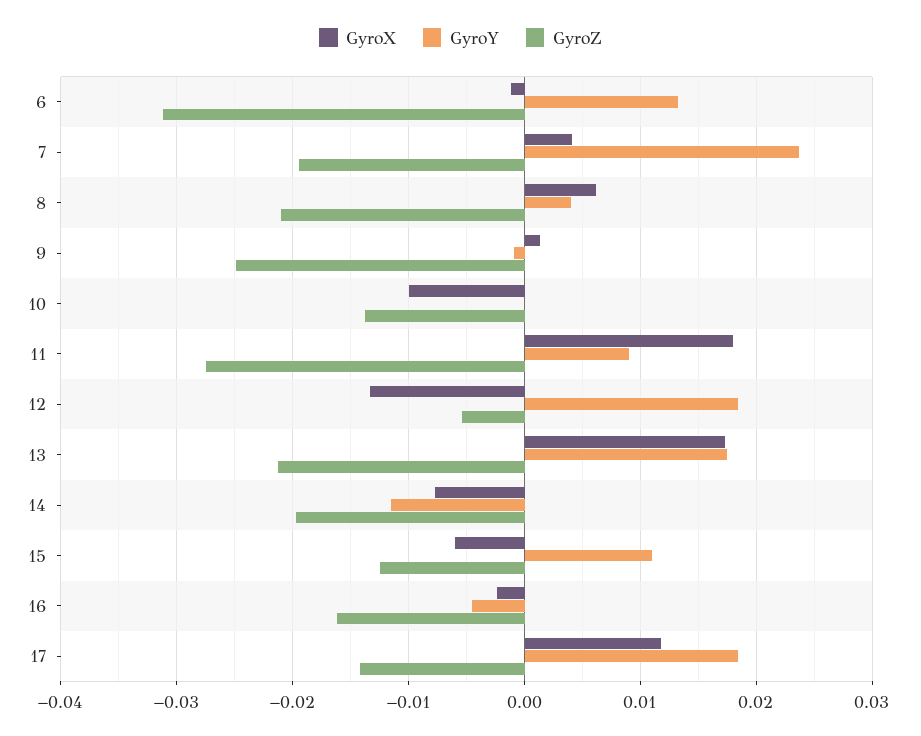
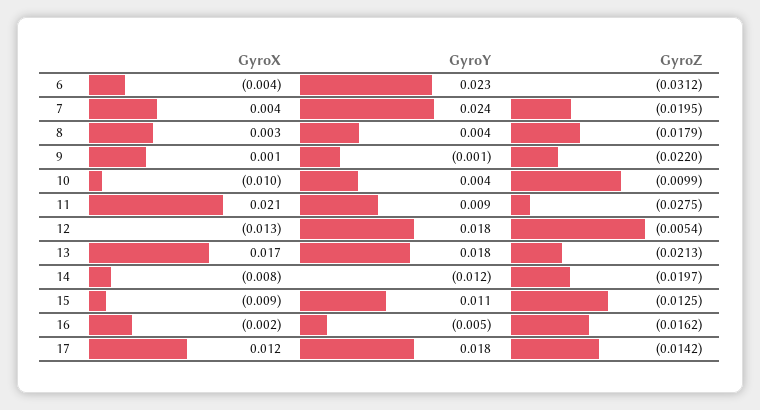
GyroX, 6: -0.001 -> -0.004
GyroY, 6: 0.013 -> 0.023
GyroX, 8: 0.006 -> 0.003
GyroZ, 8: -0.021 -> -0.0179
GyroZ, 9: -0.025 -> -0.022
GyroY, 10: 0 -> 0.004
GyroZ, 10: -0.014 -> -0.0099
GyroX, 11: 0.018 -> 0.021
GyroX, 15: -0.006 -> -0.009

